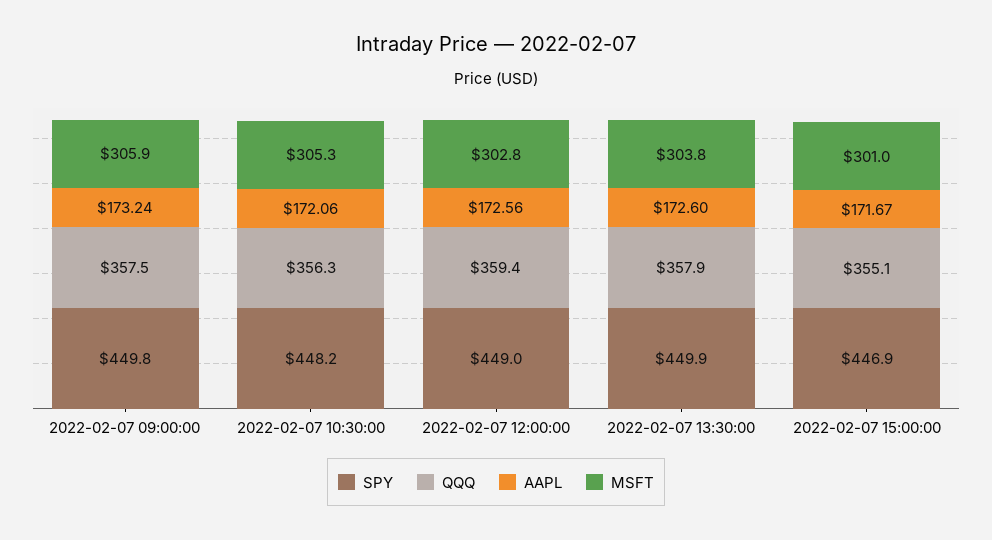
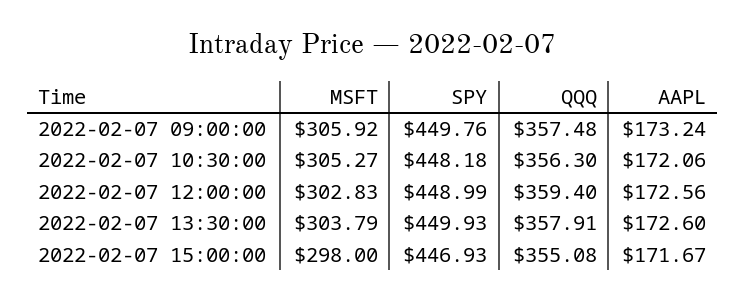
MSFT, 2022-02-07 15:00:00: 301 -> 298

